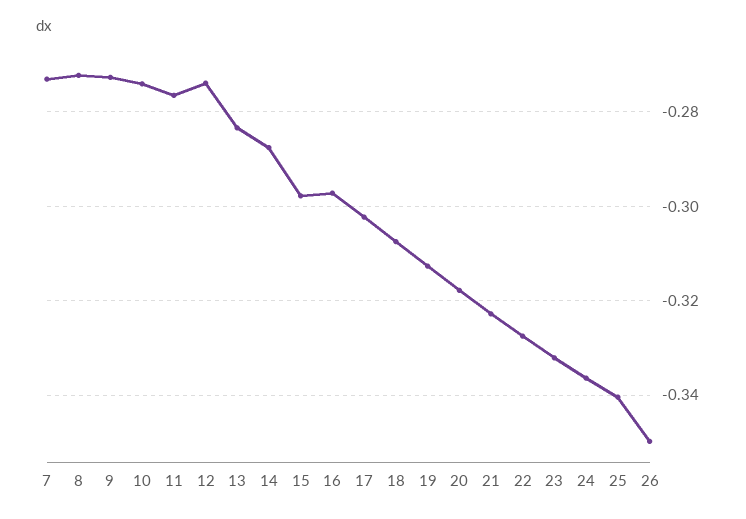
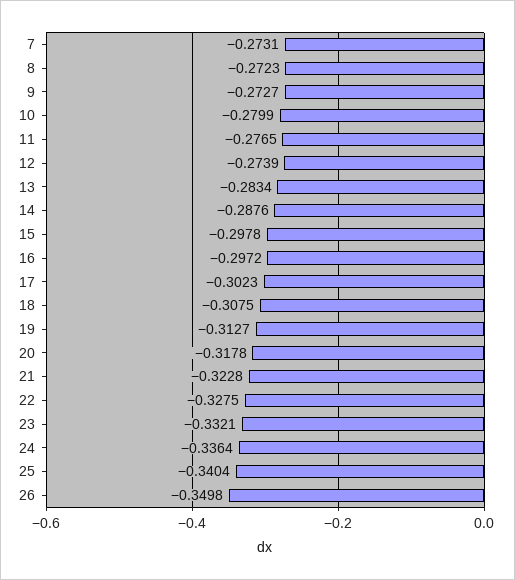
10: -0.274 -> -0.2799

